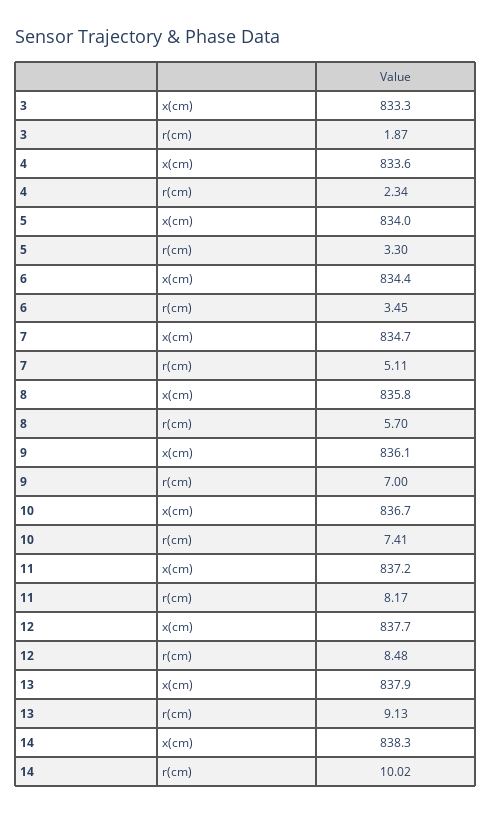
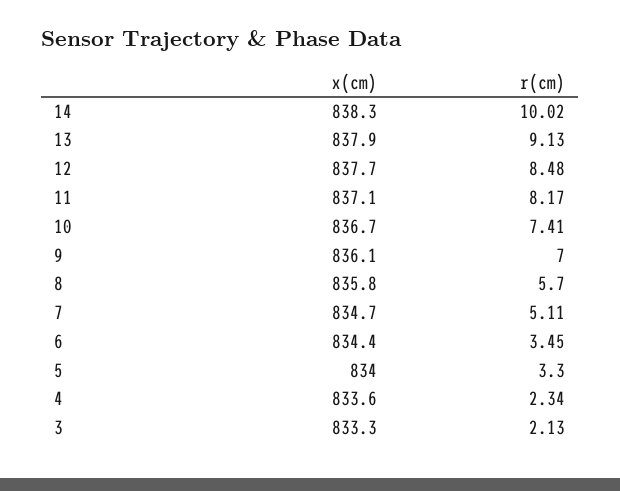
3, r(cm): 1.87 -> 2.13
11, x(cm): 837.2 -> 837.1

